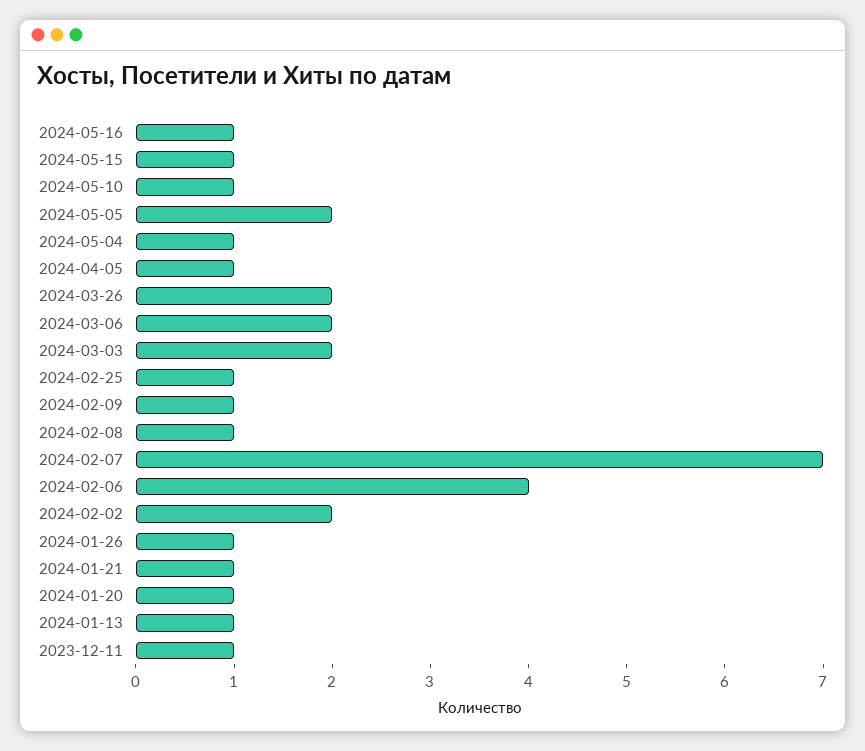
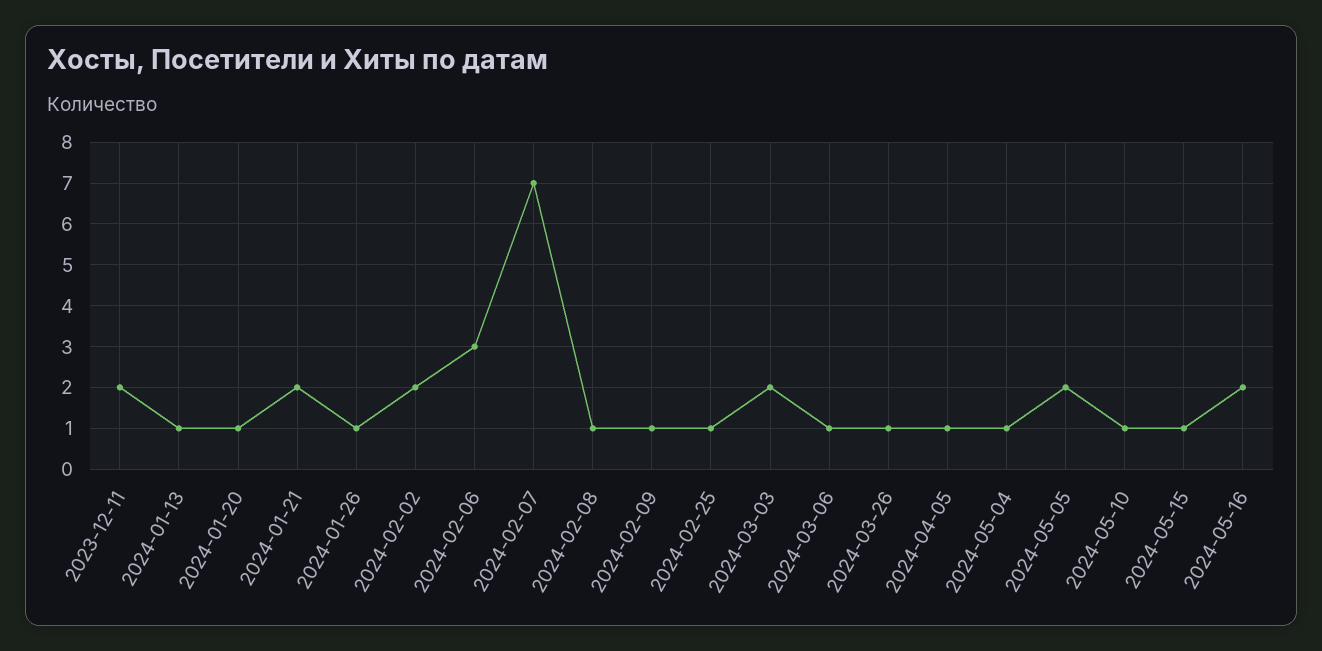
2024-05-16: 1 -> 2
2024-03-26: 2 -> 1
2024-03-06: 2 -> 1
2024-02-06: 4 -> 3
2024-01-21: 1 -> 2
2023-12-11: 1 -> 2

